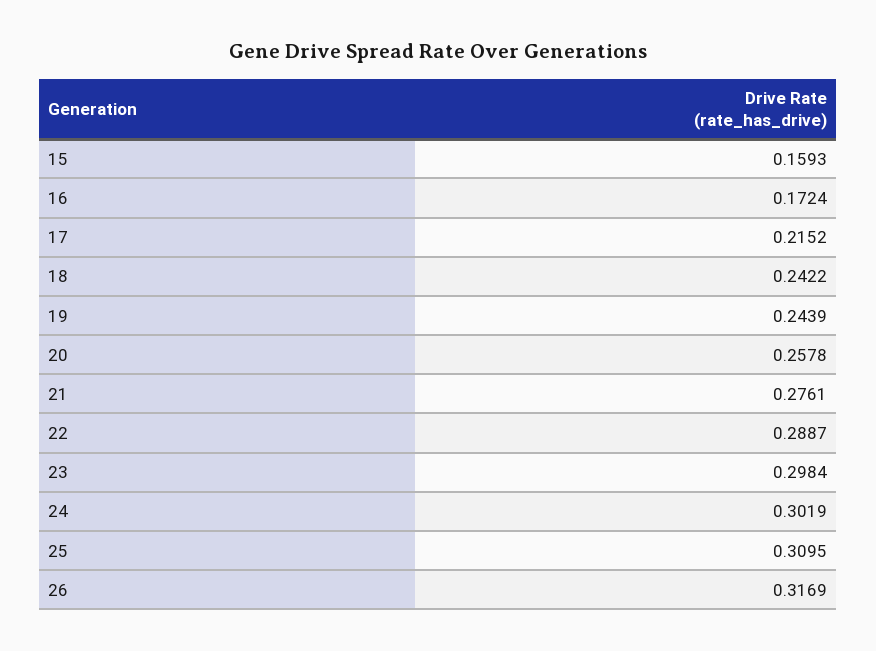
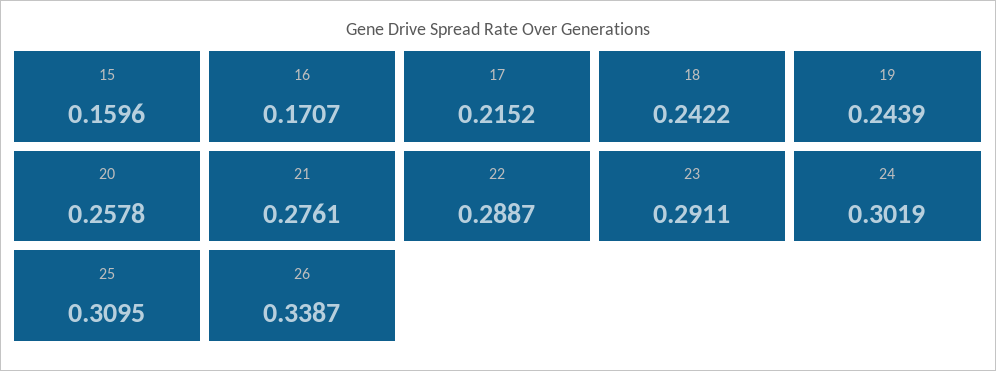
15: 0.1593 -> 0.1596
16: 0.1724 -> 0.1707
23: 0.2984 -> 0.2911
26: 0.3169 -> 0.3387

